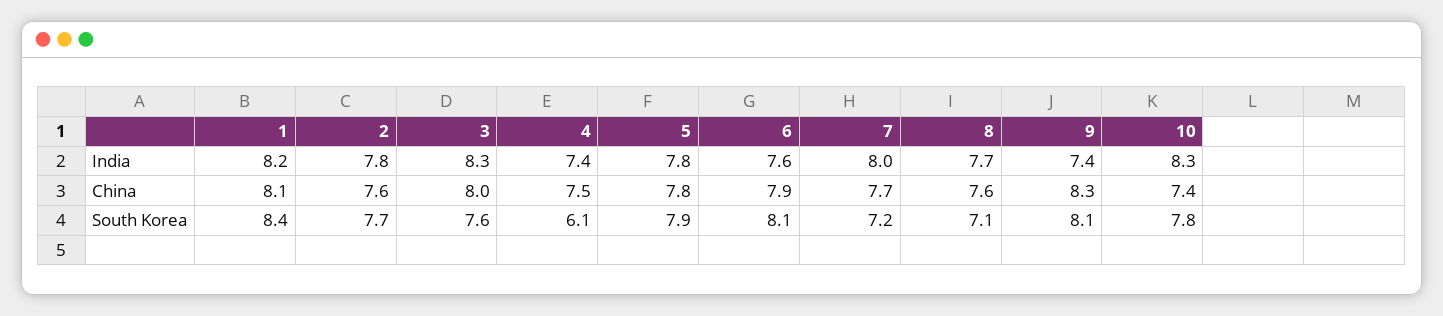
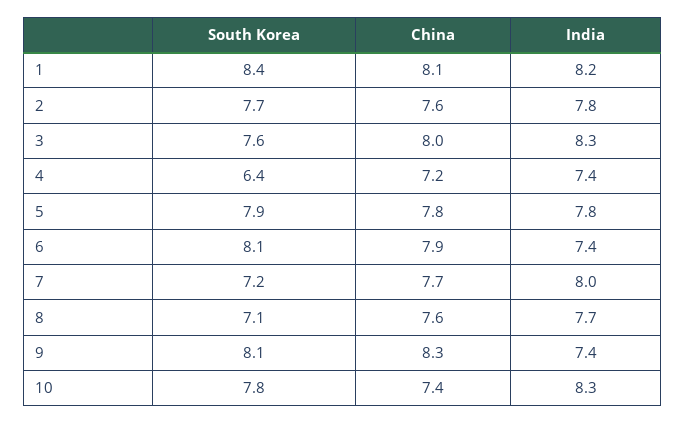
6, India: 7.6 -> 7.4
4, China: 7.5 -> 7.2
4, South Korea: 6.1 -> 6.4

